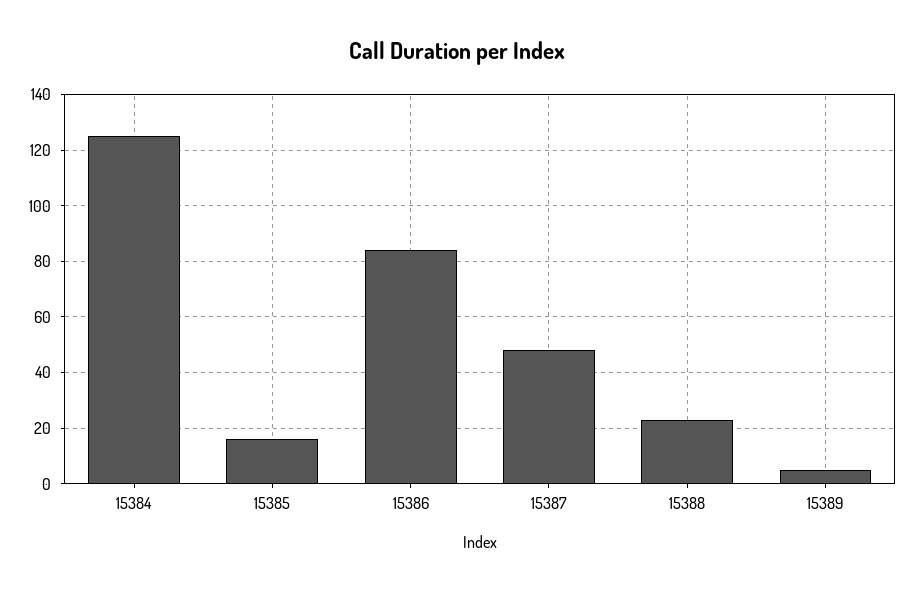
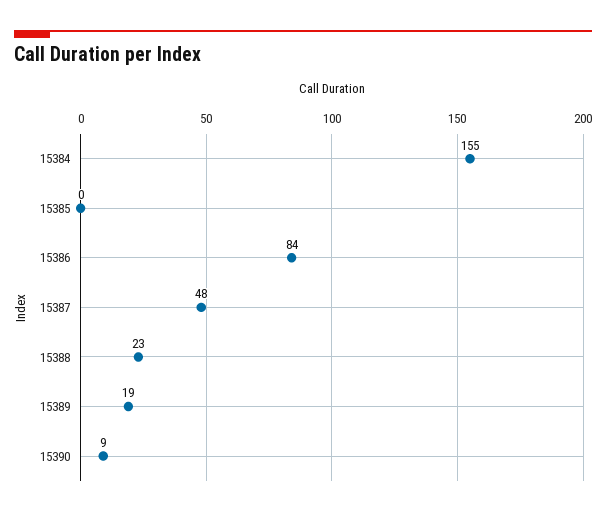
15384: 125 -> 155
15385: 15 -> 0
15389: 5 -> 19
15390: none -> 9

